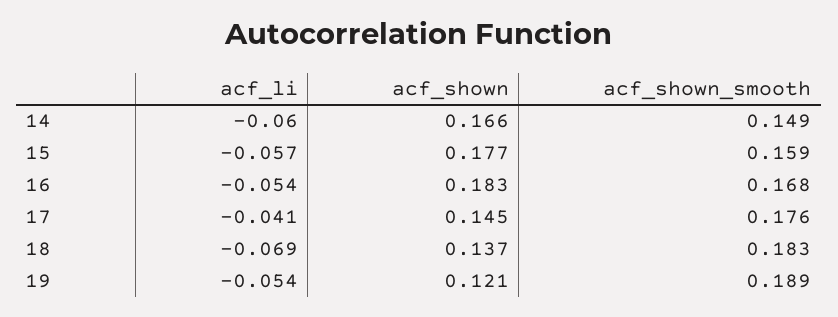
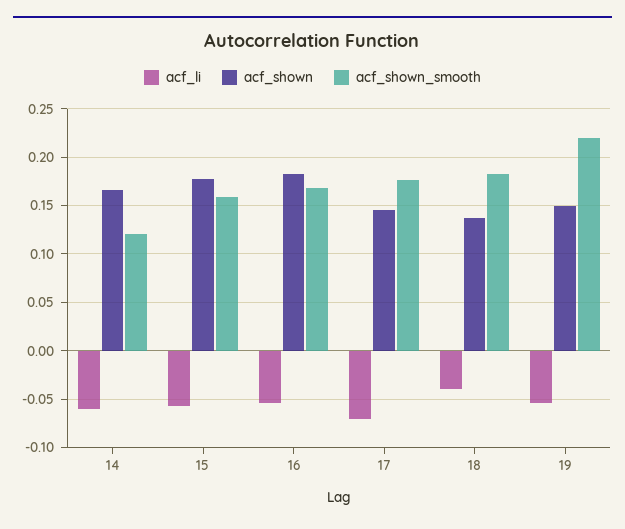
acf_shown_smooth, 14: 0.149 -> 0.12
acf_li, 17: -0.041 -> -0.07
acf_li, 18: -0.069 -> -0.04
acf_shown, 19: 0.121 -> 0.15
acf_shown_smooth, 19: 0.189 -> 0.22

